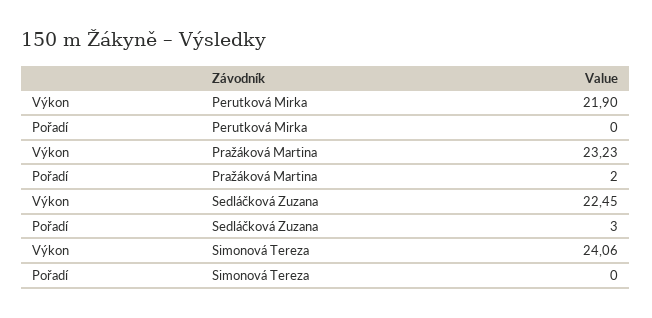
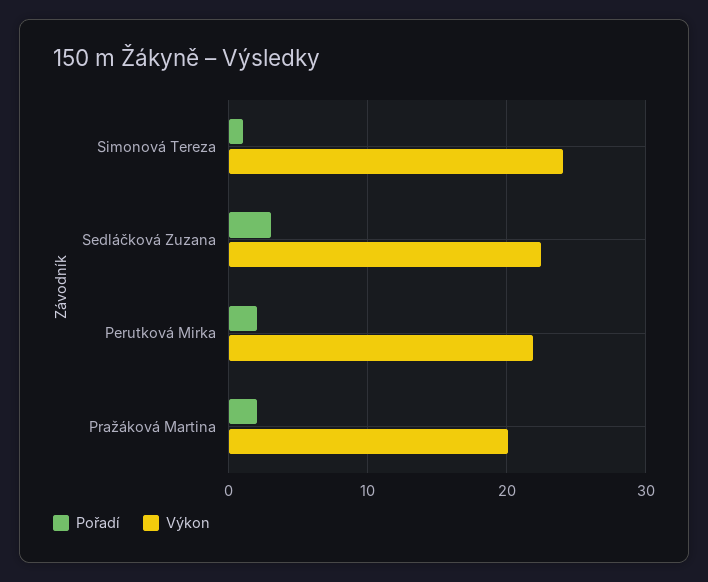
Pořadí, Perutková Mirka: 0 -> 2
Výkon, Pražáková Martina: 23.23 -> 20
Pořadí, Simonová Tereza: 0 -> 1

